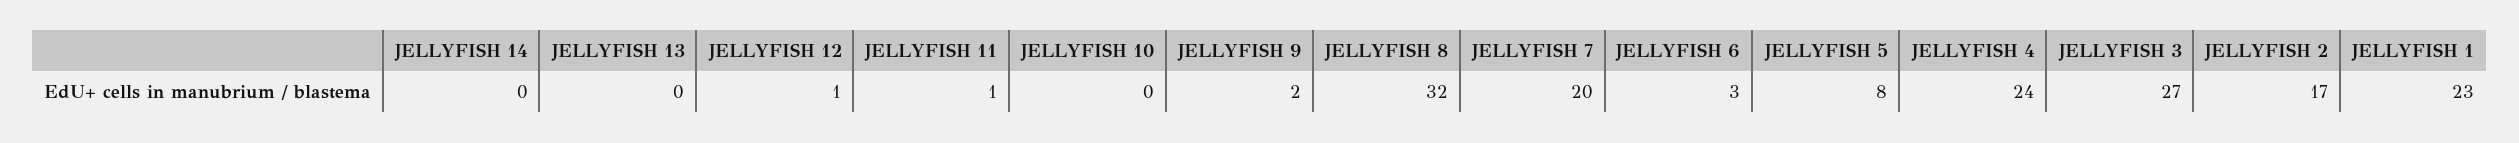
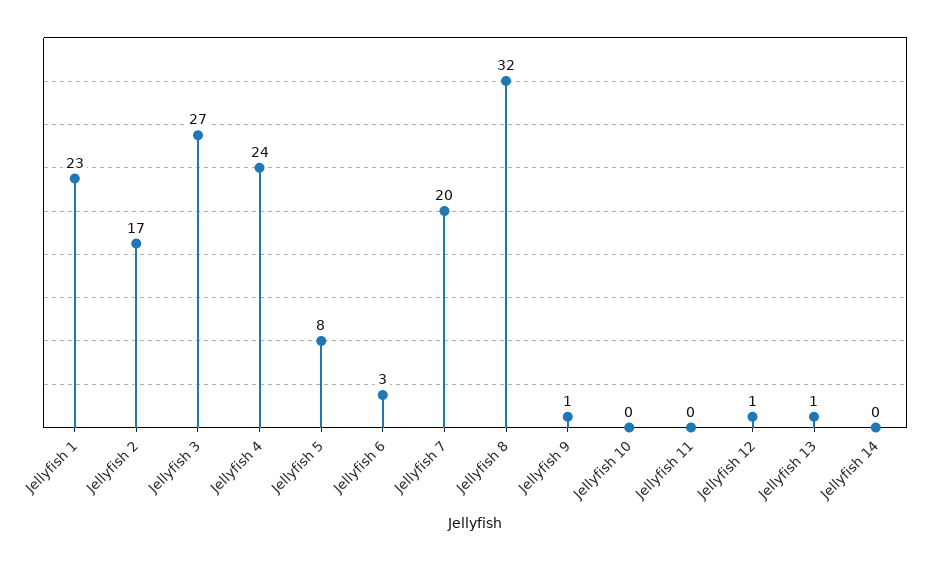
JELLYFISH 13: 0 -> 1
JELLYFISH 11: 1 -> 0
JELLYFISH 9: 2 -> 1

